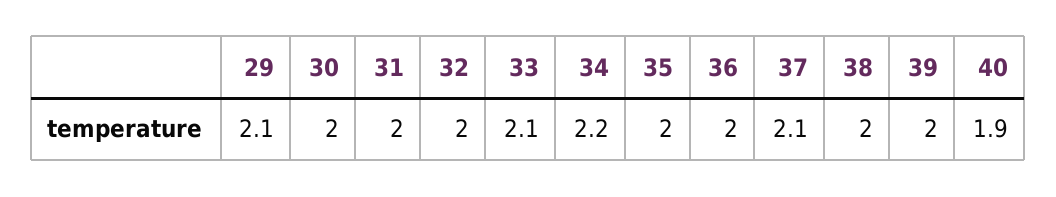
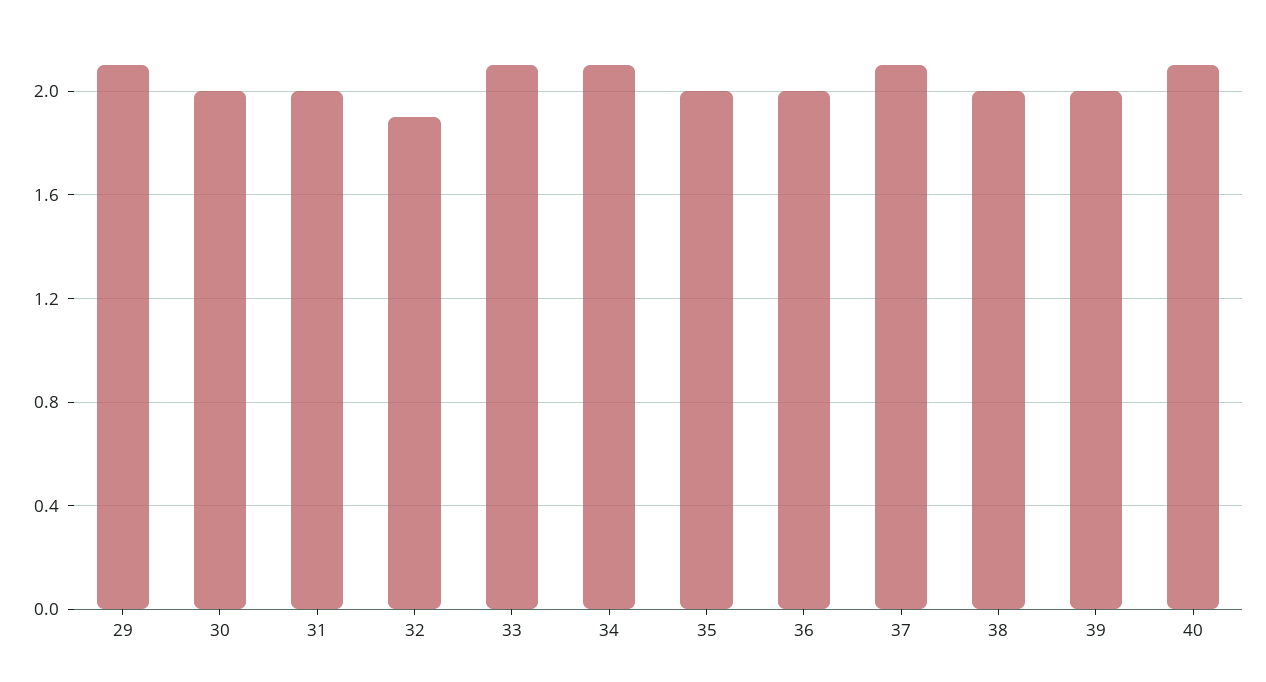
32: 2 -> 1.9
34: 2.2 -> 2.1
40: 1.9 -> 2.1

